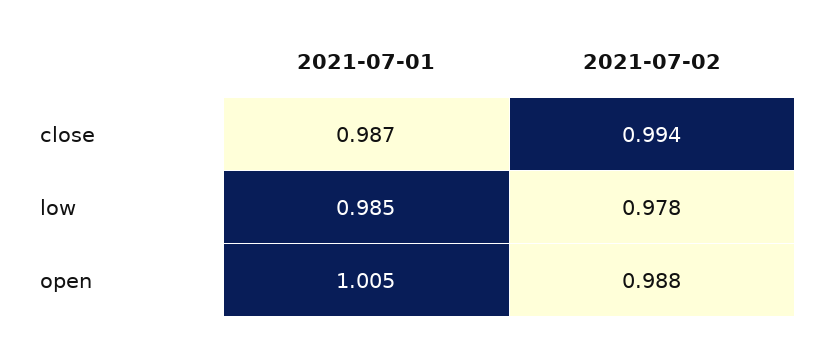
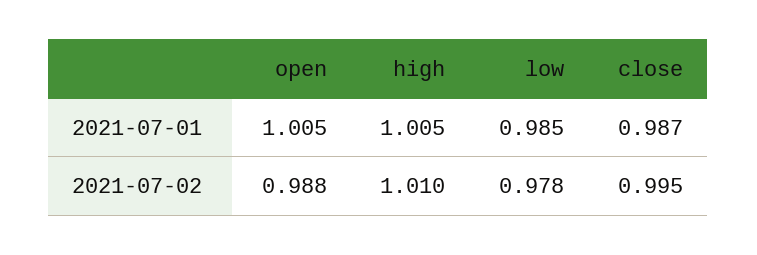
2021-07-02, close: 0.994 -> 0.995
2021-07-01, high: none -> 1.005
2021-07-02, high: none -> 1.01

